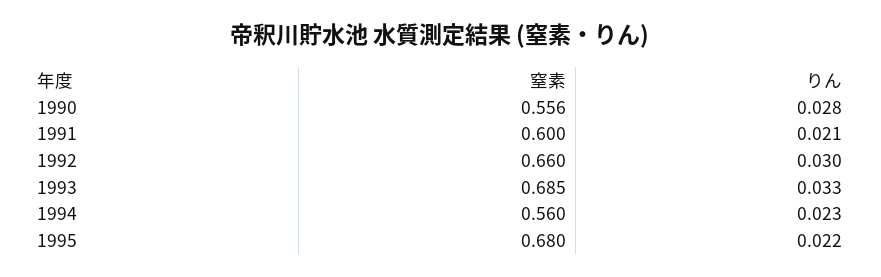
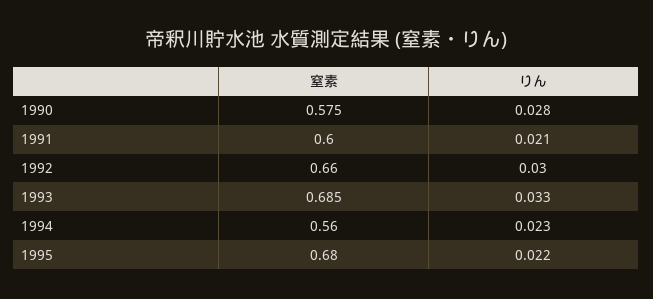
窒素, 1990: 0.556 -> 0.575

